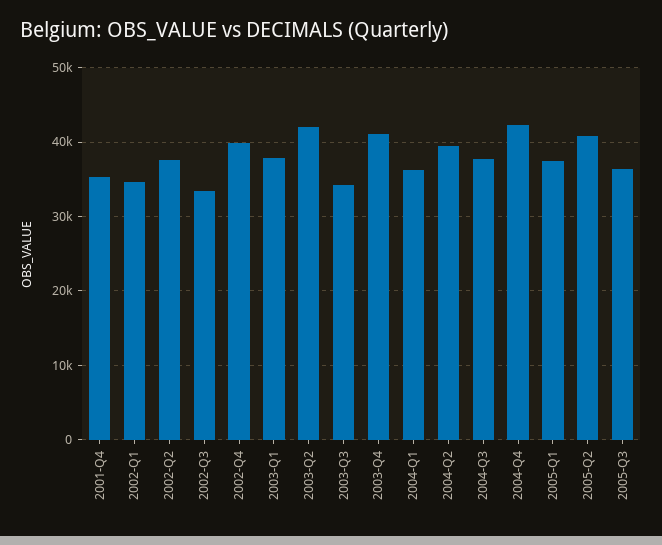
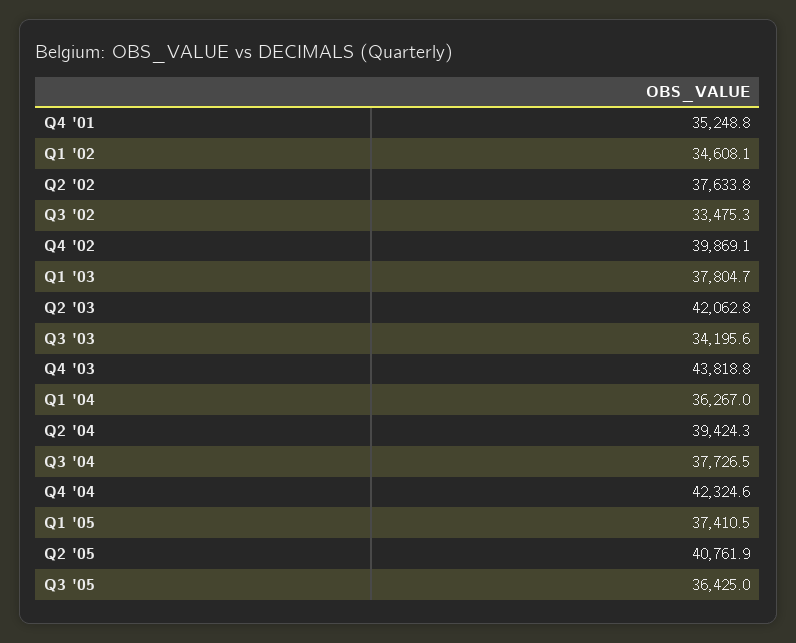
2003-Q4: 41000 -> 43818.8

